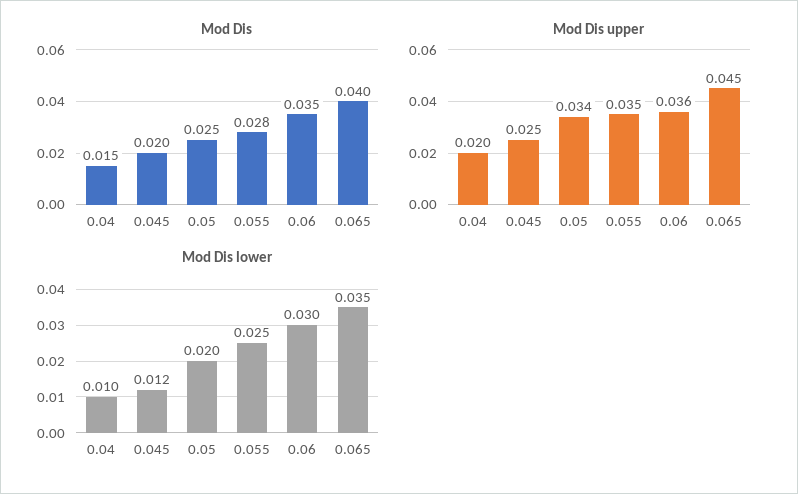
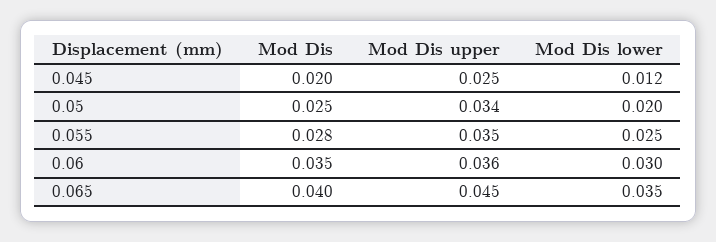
Mod Dis, 0.04: 0.015 -> none
Mod Dis upper, 0.04: 0.02 -> none
Mod Dis lower, 0.04: 0.01 -> none

